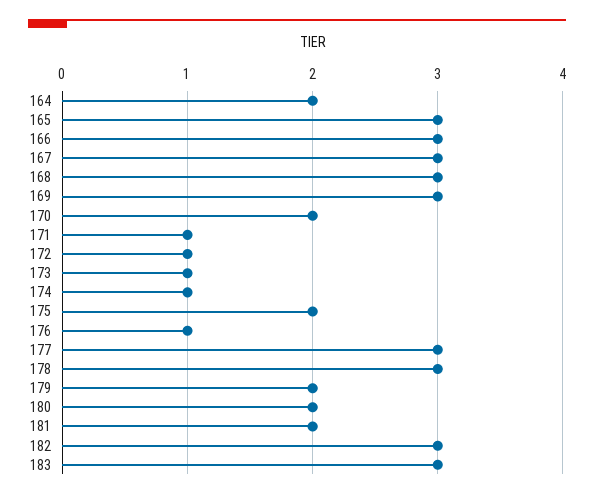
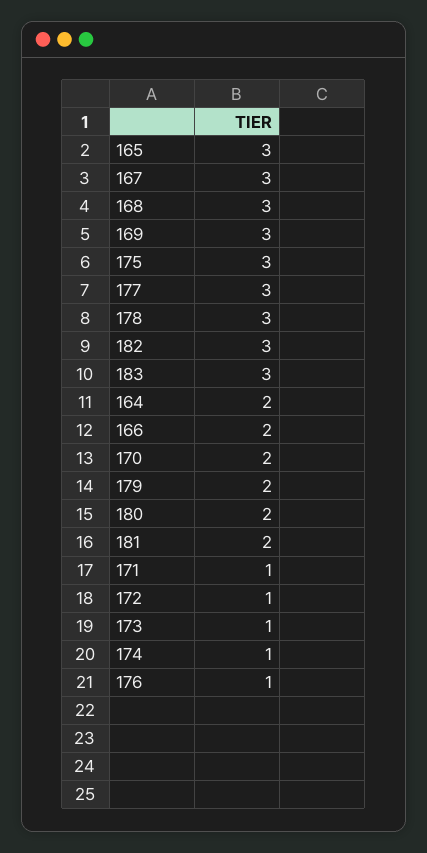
166: 3 -> 2
175: 2 -> 3

